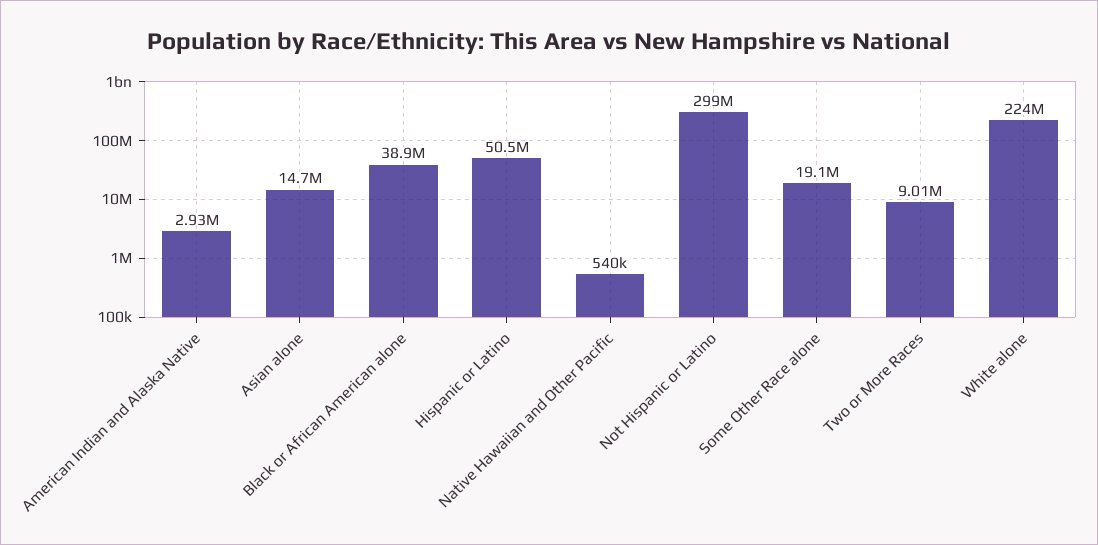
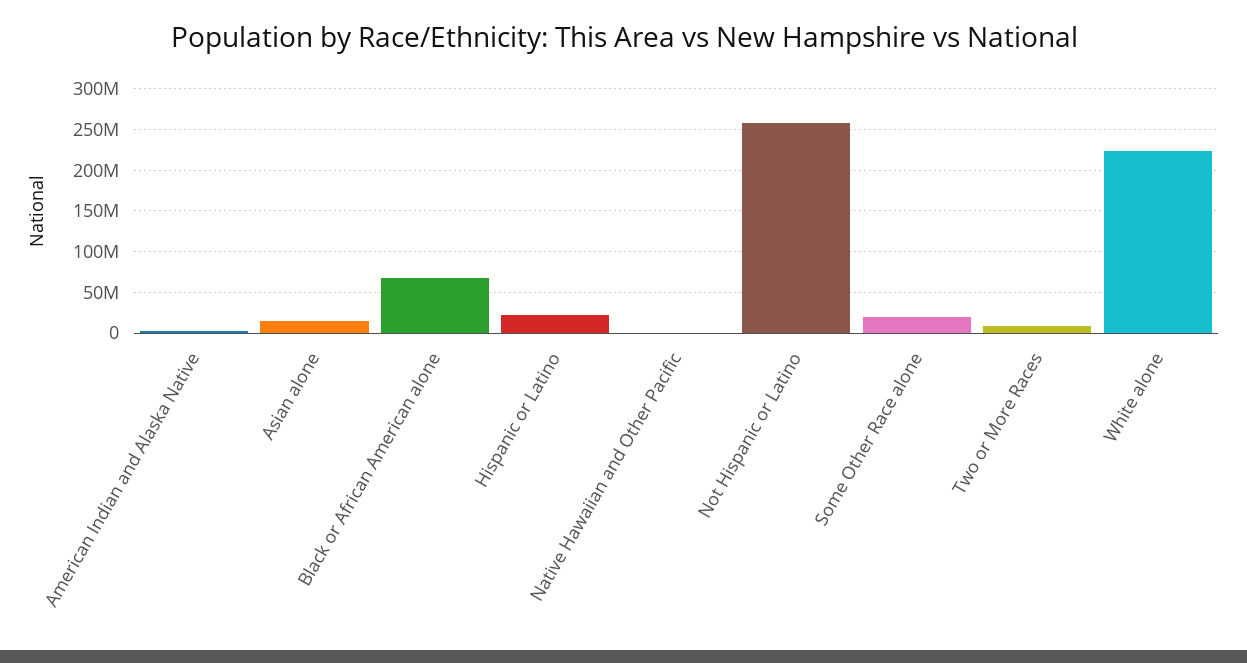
Black or African American alone: 38900000 -> 70000000
Hispanic or Latino: 50500000 -> 20000000
Not Hispanic or Latino: 299000000 -> 260000000

